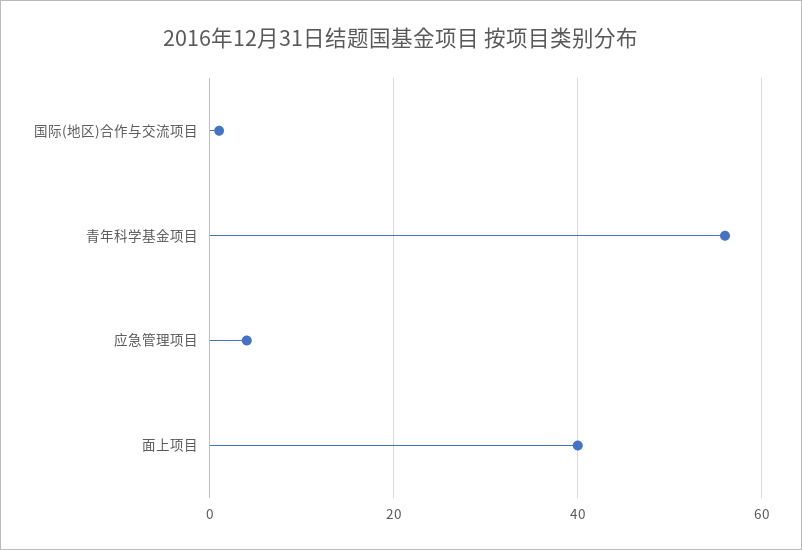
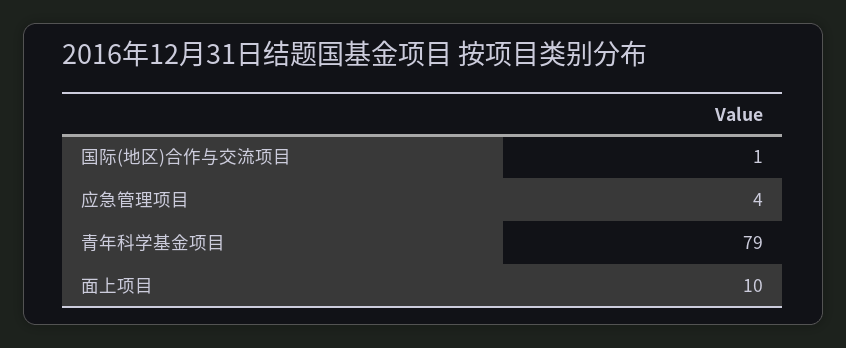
青年科学基金项目: 55 -> 79
面上项目: 40 -> 10

